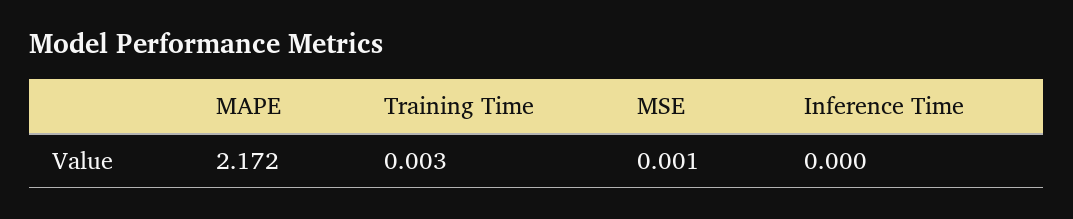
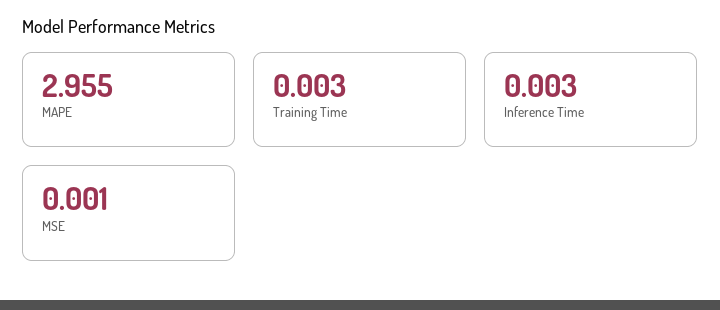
MAPE: 2.172 -> 2.955
Inference Time: 0 -> 0.003

